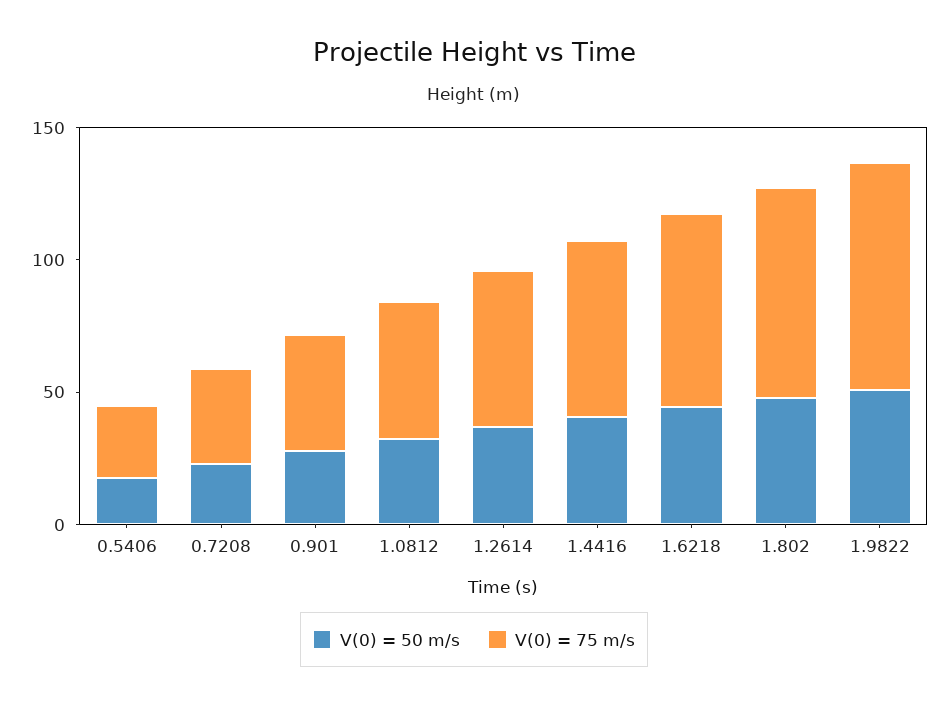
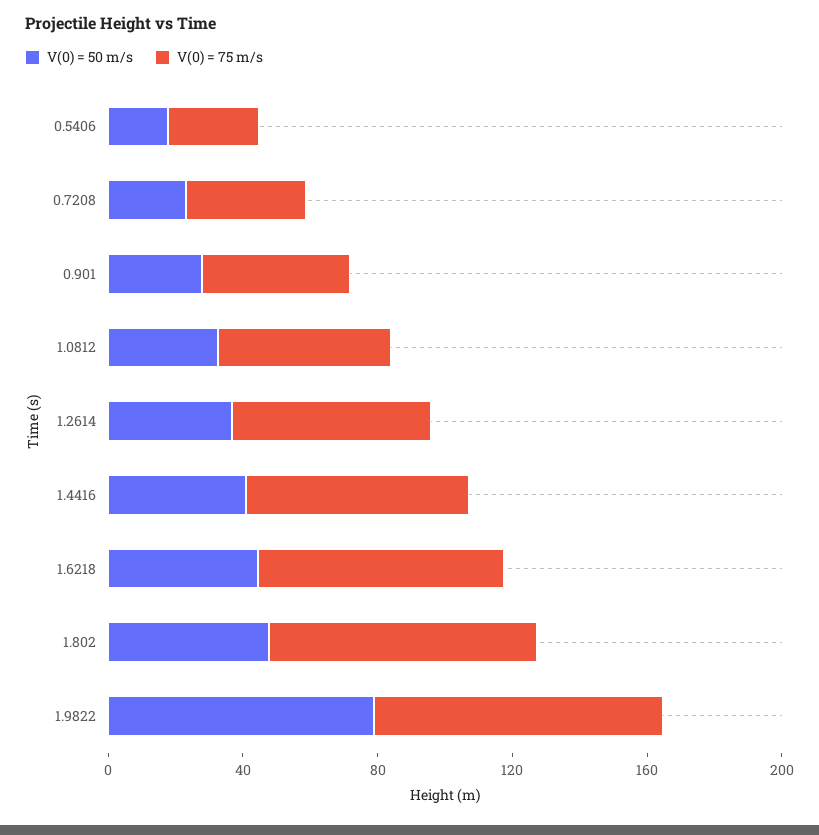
V(0) = 50 m/s, 1.9822: 50 -> 80

